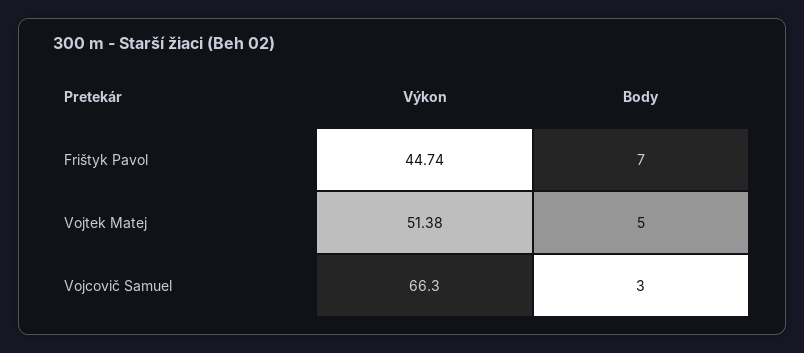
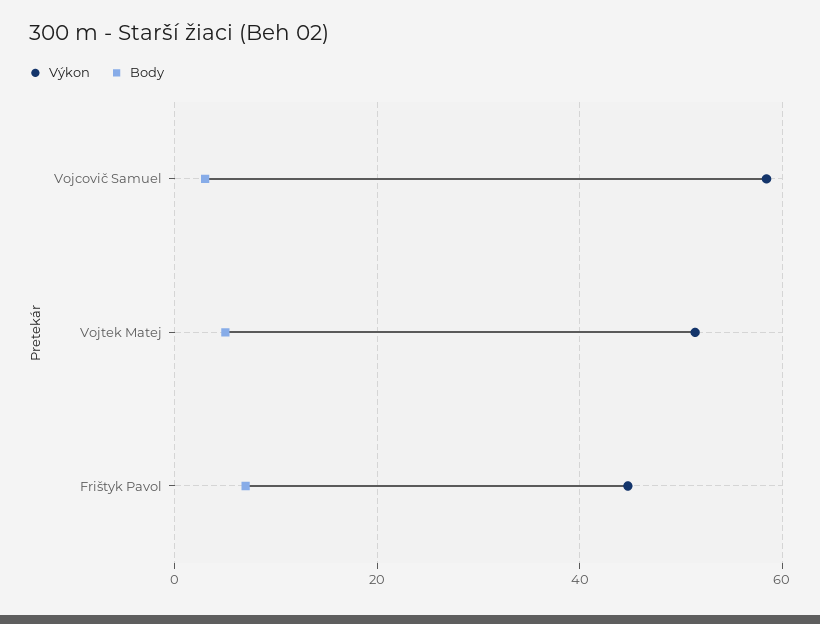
Výkon, Vojcovič Samuel: 66.3 -> 58

